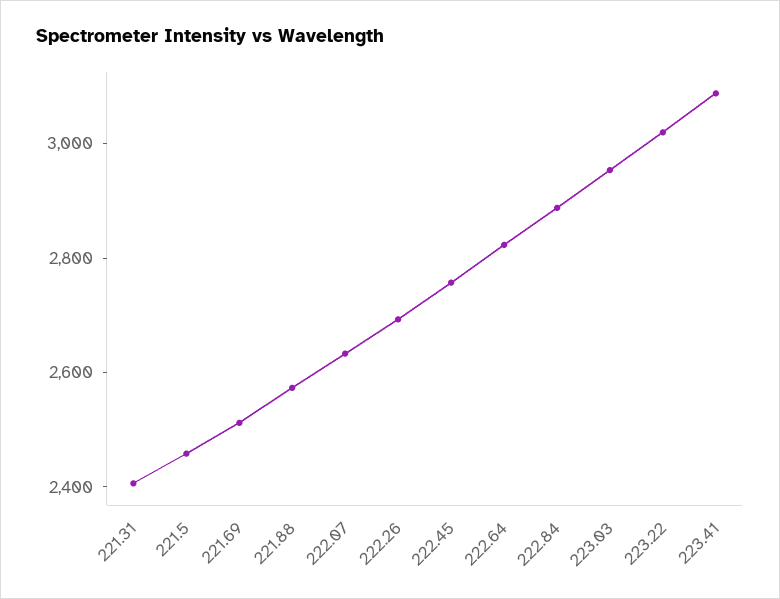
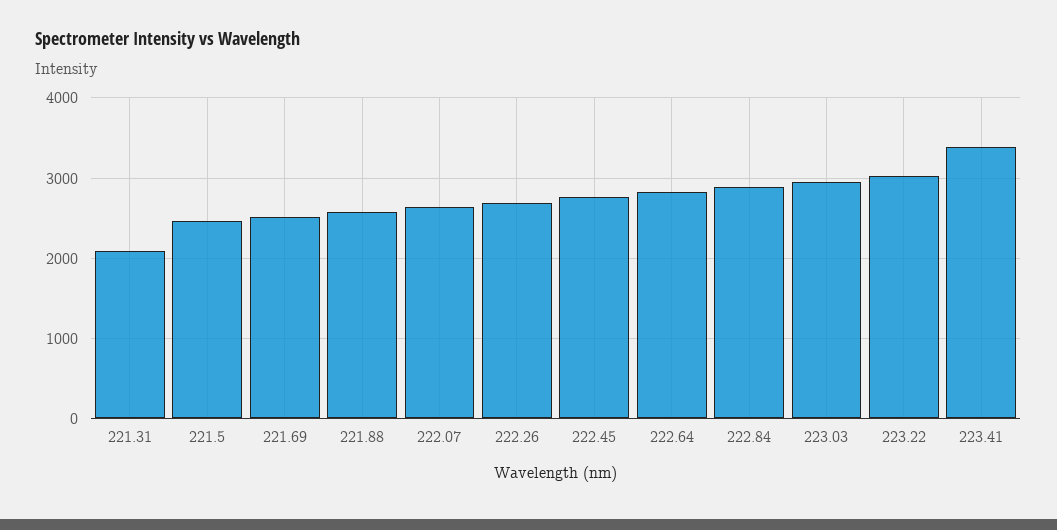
221.31: 2400 -> 2100
223.41: 3100 -> 3400

